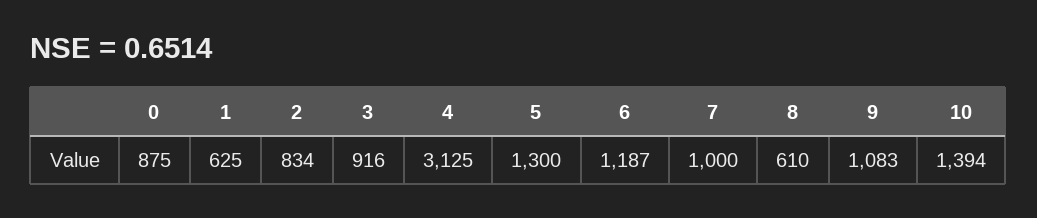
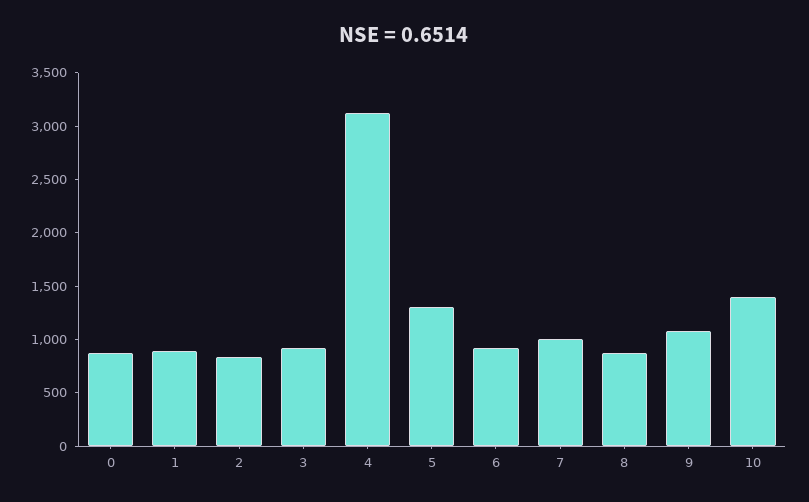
1: 625 -> 900
6: 1187 -> 900
8: 610 -> 900

